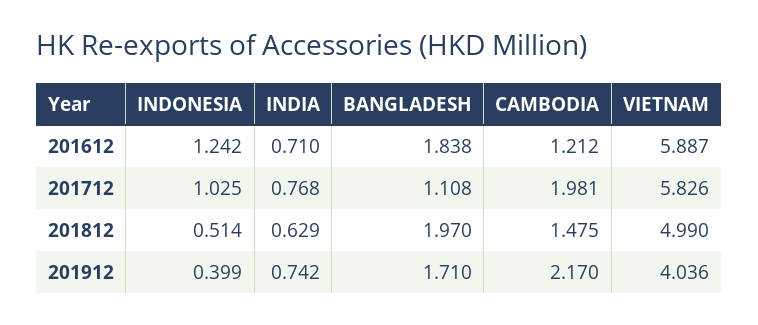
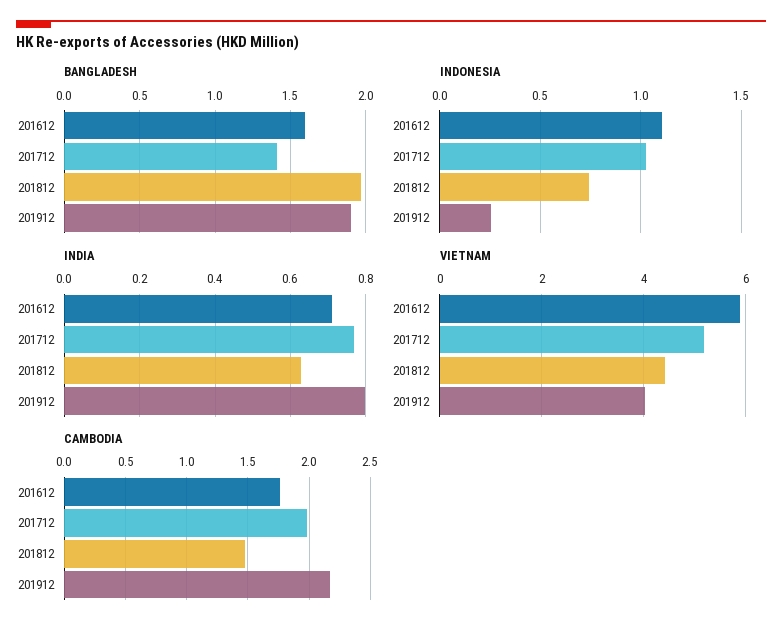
INDONESIA, 201612: 1.242 -> 1.1
BANGLADESH, 201612: 1.838 -> 1.6
CAMBODIA, 201612: 1.212 -> 1.75
BANGLADESH, 201712: 1.108 -> 1.4
VIETNAM, 201712: 5.826 -> 5.2
INDONESIA, 201812: 0.514 -> 0.75
VIETNAM, 201812: 4.99 -> 4.4
INDONESIA, 201912: 0.399 -> 0.25
INDIA, 201912: 0.742 -> 0.8
BANGLADESH, 201912: 1.71 -> 1.9

